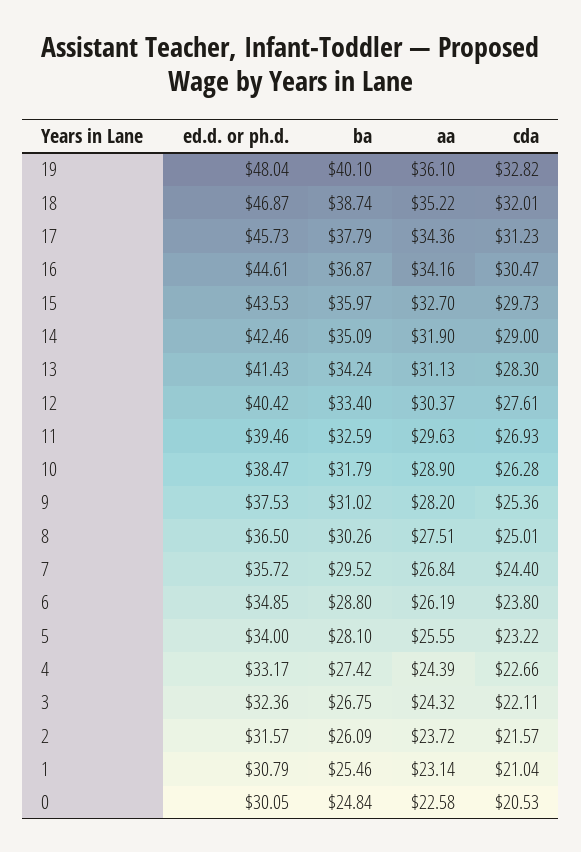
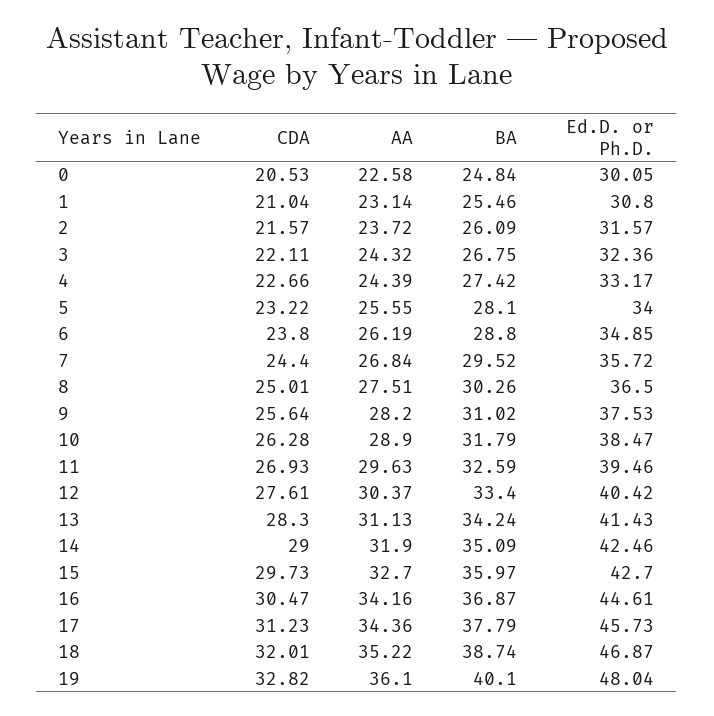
ed.d. or ph.d., 15: 43.53 -> 42.7
cda, 9: 25.36 -> 25.64
ed.d. or ph.d., 1: 30.79 -> 30.8

